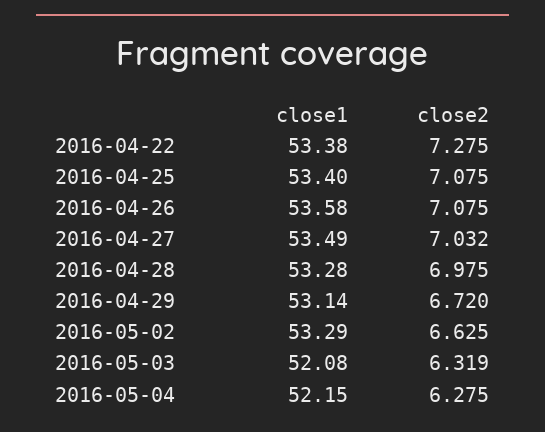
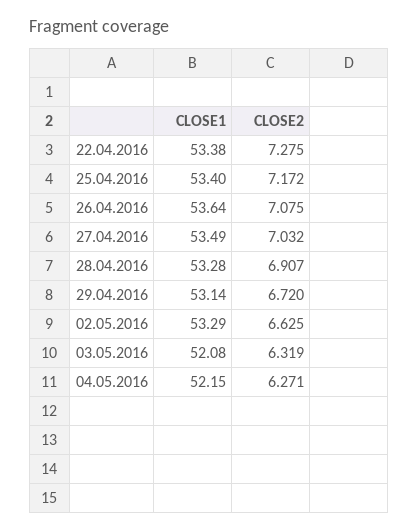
close2, 2016-04-25: 7.075 -> 7.172
close1, 2016-04-26: 53.58 -> 53.64
close2, 2016-04-28: 6.975 -> 6.907
close2, 2016-05-04: 6.275 -> 6.271

